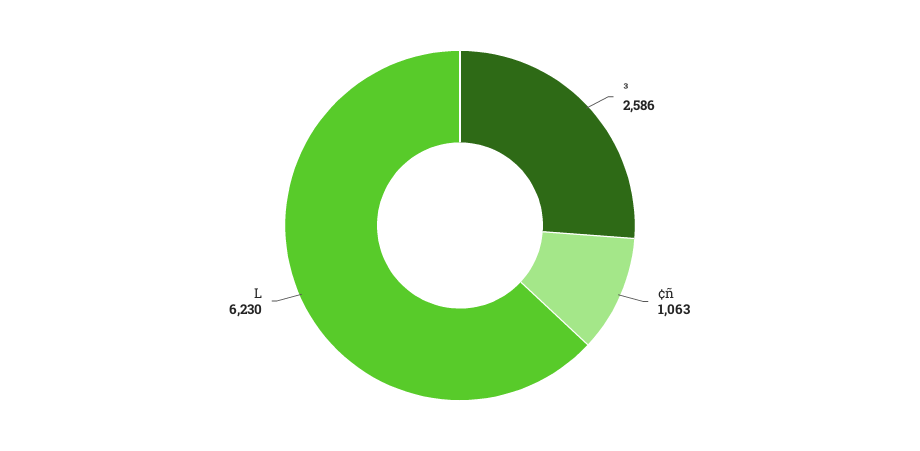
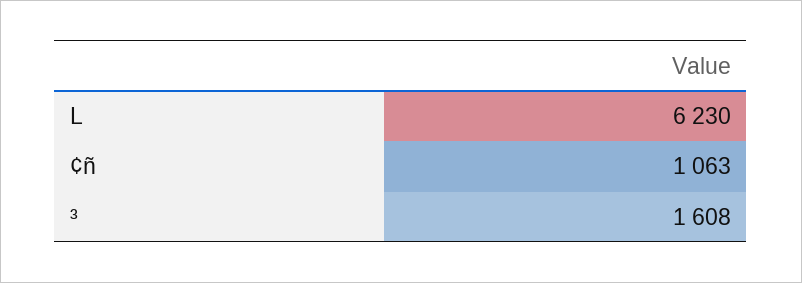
³: 2586 -> 1608

